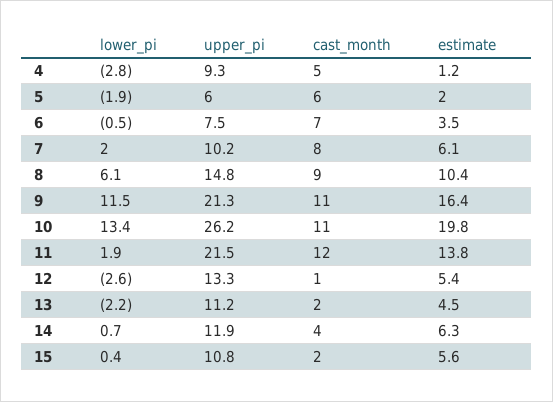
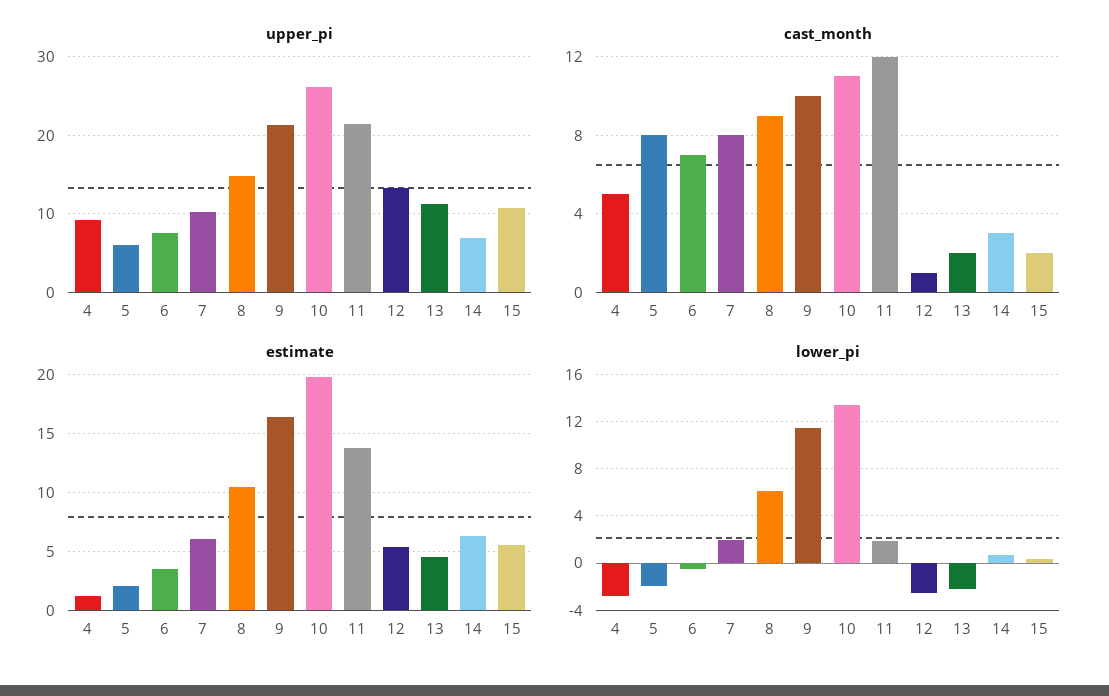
cast_month, 5: 6 -> 8
cast_month, 9: 11 -> 10
upper_pi, 14: 11.9 -> 7
cast_month, 14: 4 -> 3

